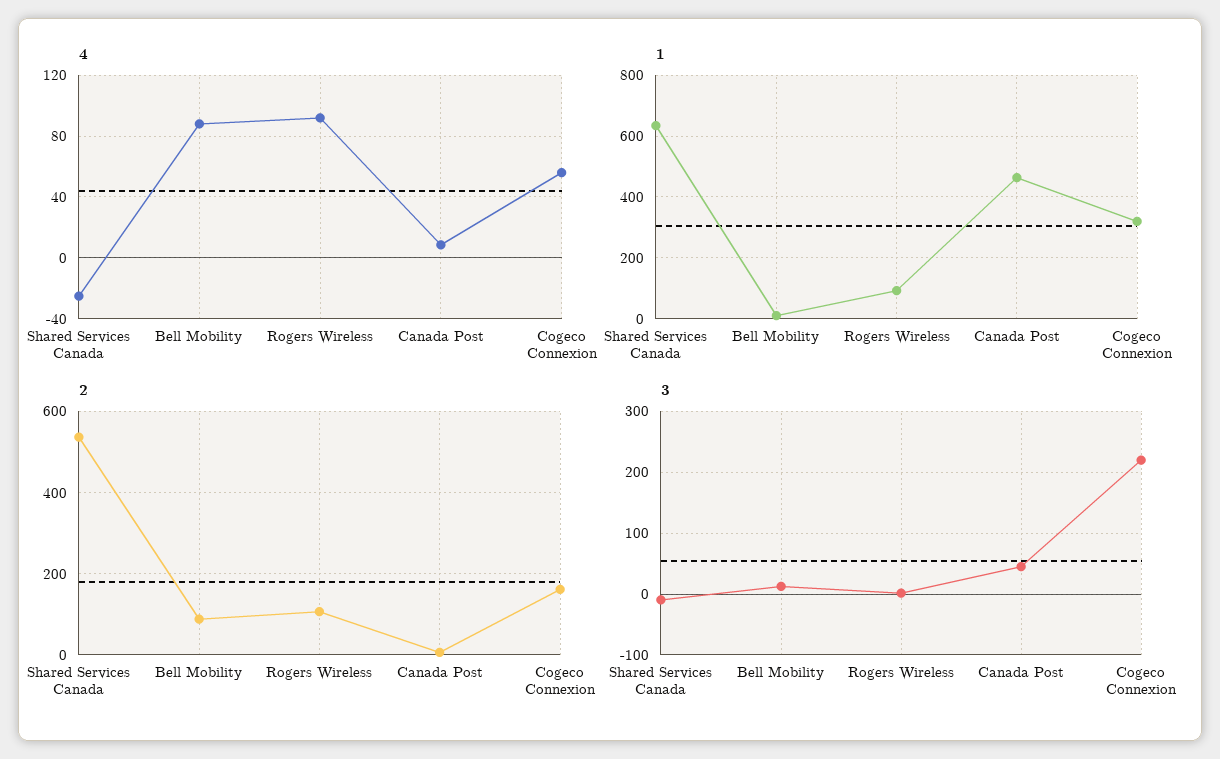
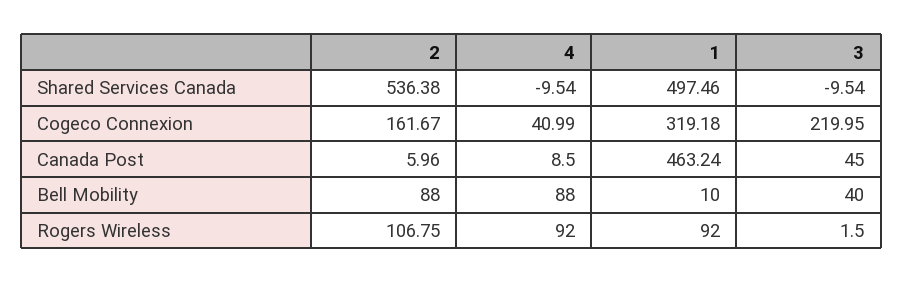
4, Shared Services Canada: -25 -> -9.54
4, Cogeco Connexion: 55 -> 40.99
1, Shared Services Canada: 640 -> 497.46
3, Bell Mobility: 10 -> 40

